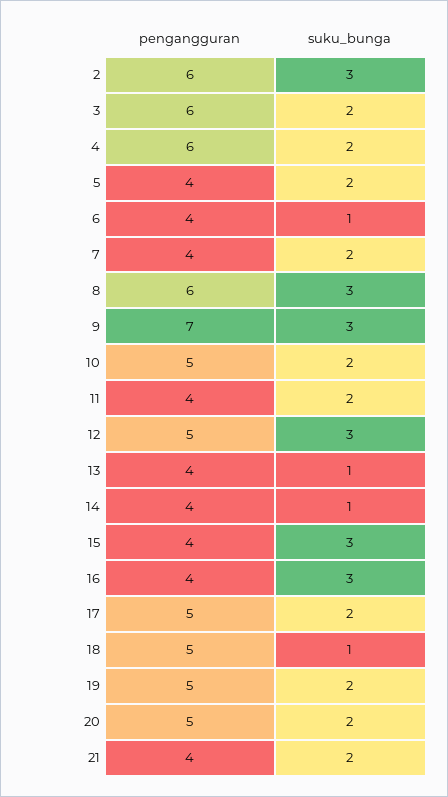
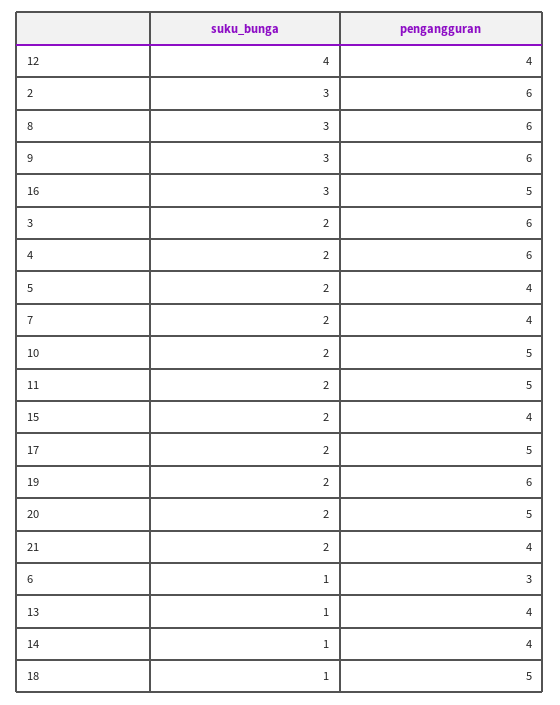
pengangguran, 6: 4 -> 3
pengangguran, 9: 7 -> 6
pengangguran, 11: 4 -> 5
pengangguran, 12: 5 -> 4
suku_bunga, 12: 3 -> 4
suku_bunga, 15: 3 -> 2
pengangguran, 16: 4 -> 5
pengangguran, 19: 5 -> 6

